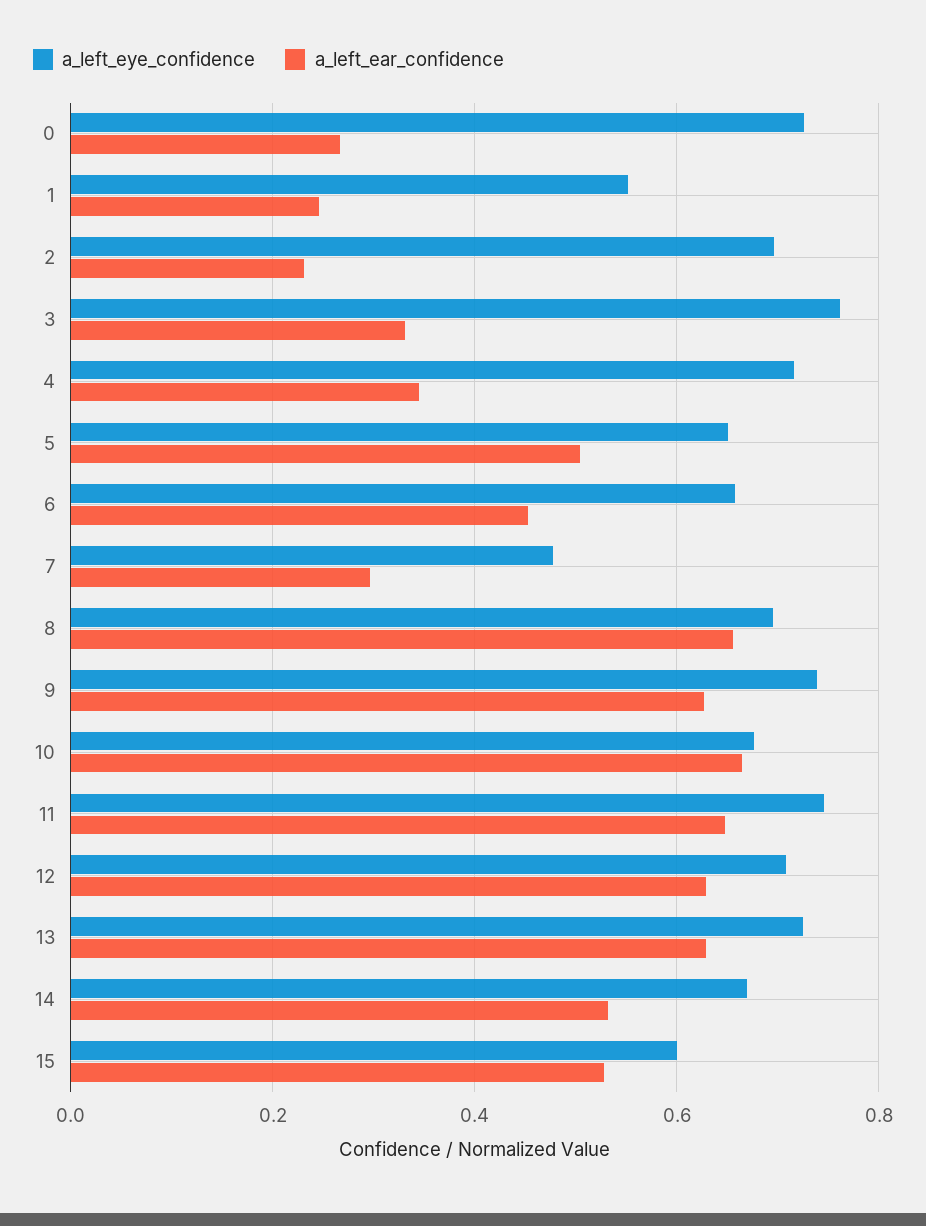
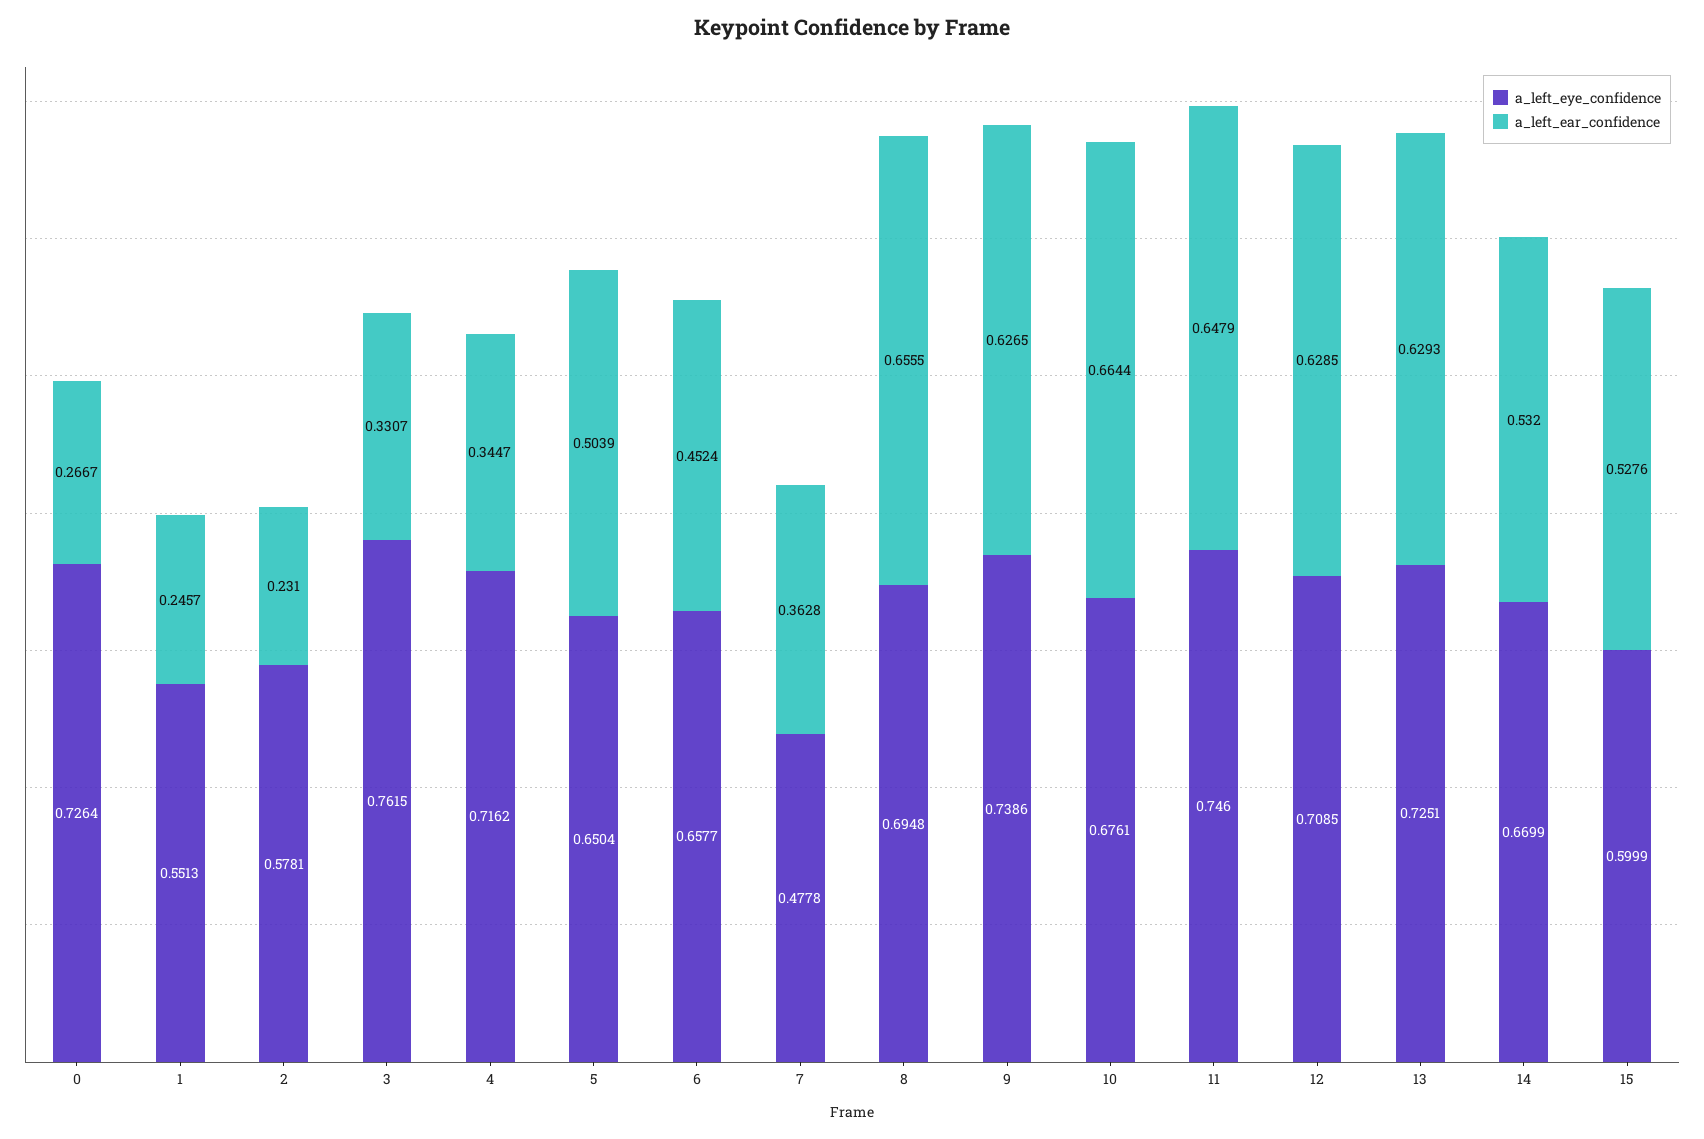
a_left_eye_confidence, 2: 0.7 -> 0.5781
a_left_ear_confidence, 7: 0.3 -> 0.3628

